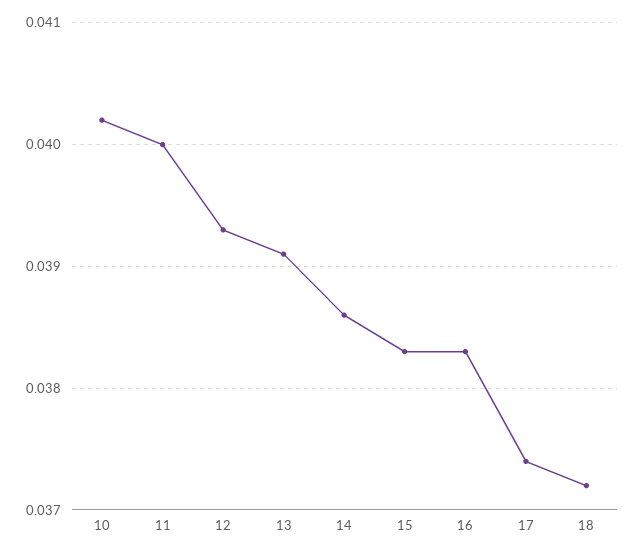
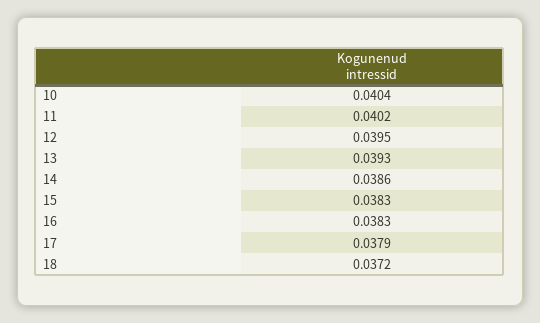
10: 0.0402 -> 0.0404
11: 0.04 -> 0.0402
12: 0.0393 -> 0.0395
13: 0.0391 -> 0.0393
17: 0.0374 -> 0.0379

